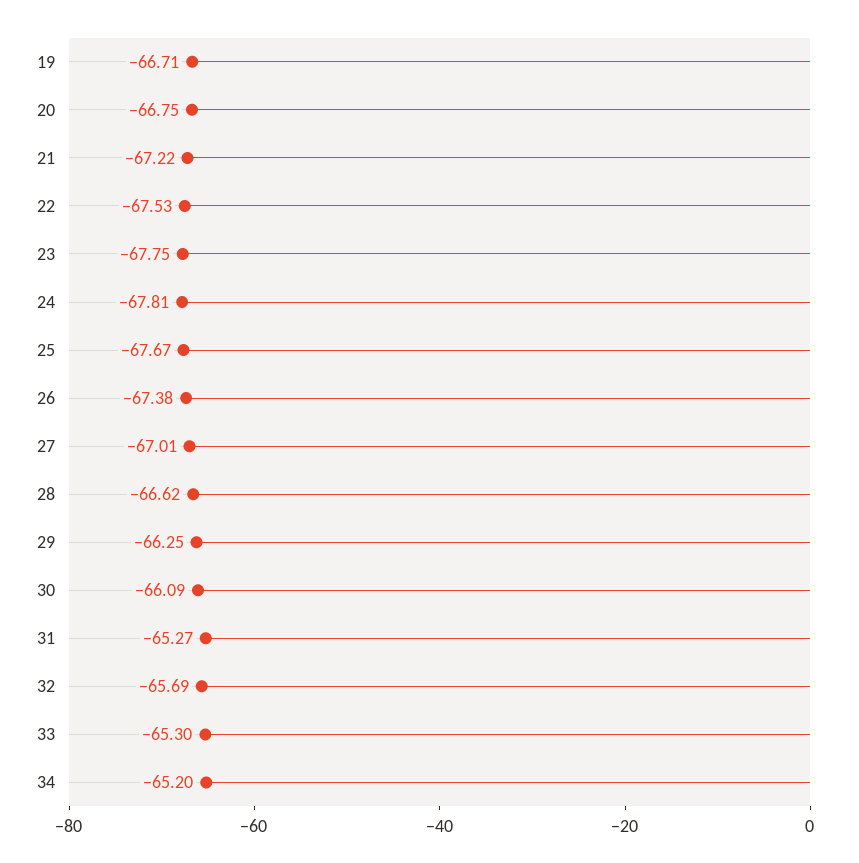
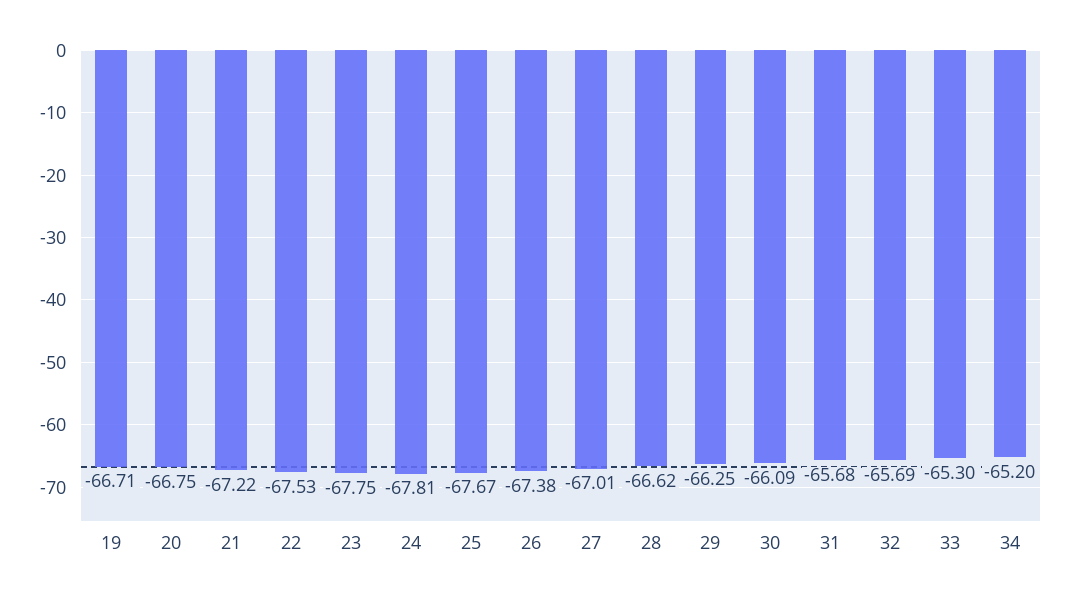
31: -65.27 -> -65.68

